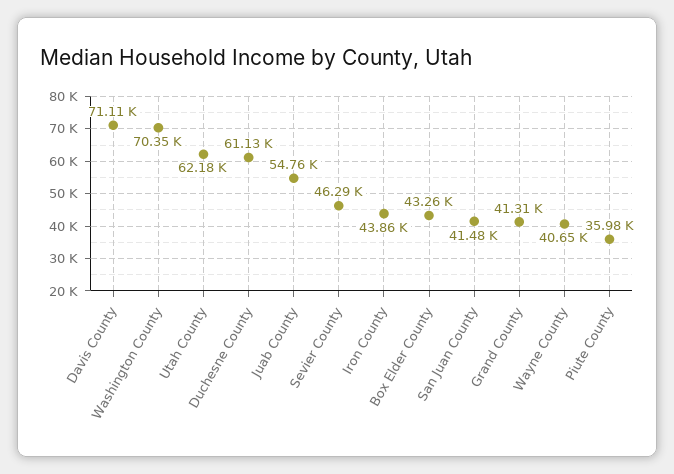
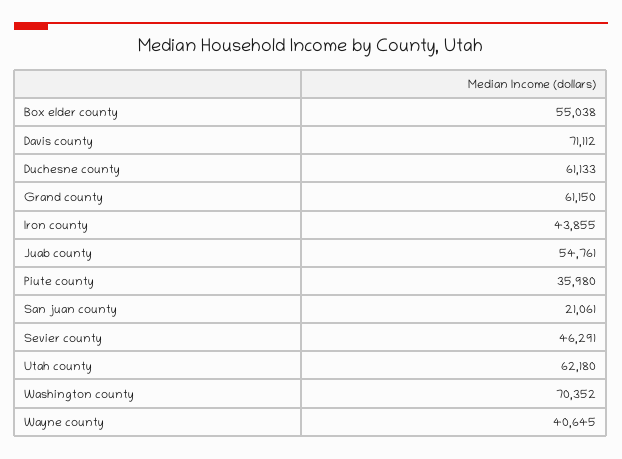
Box Elder County: 43260 -> 55038
San Juan County: 41480 -> 21061
Grand County: 41310 -> 61150

